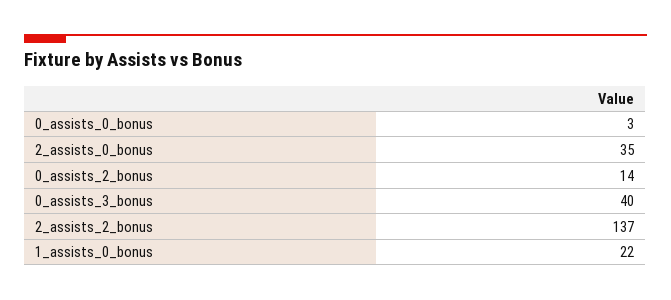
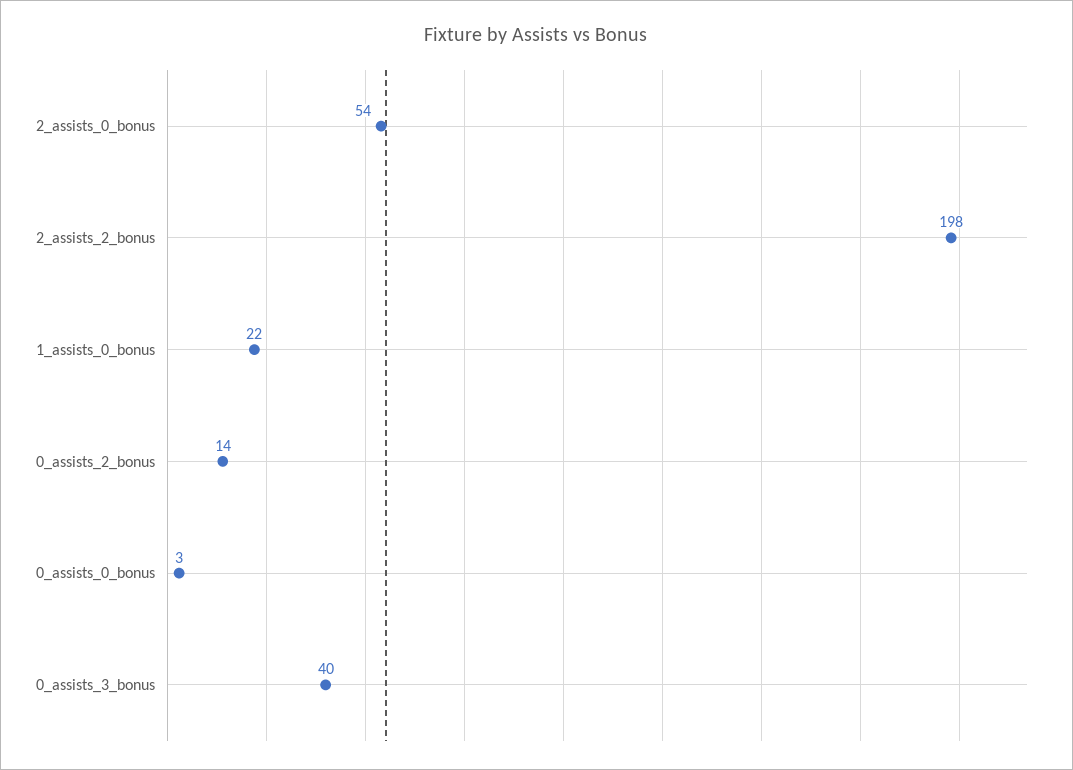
2_assists_0_bonus: 35 -> 54
2_assists_2_bonus: 137 -> 198

